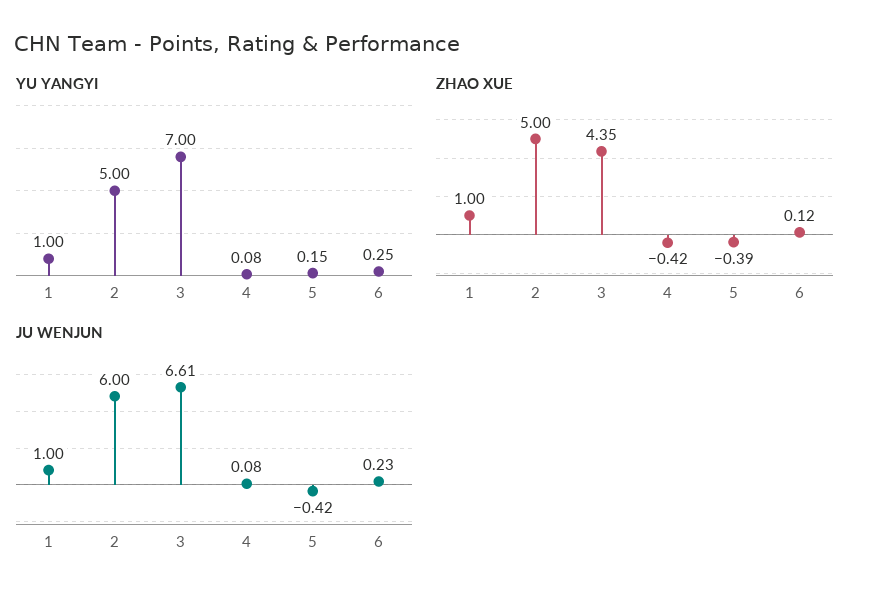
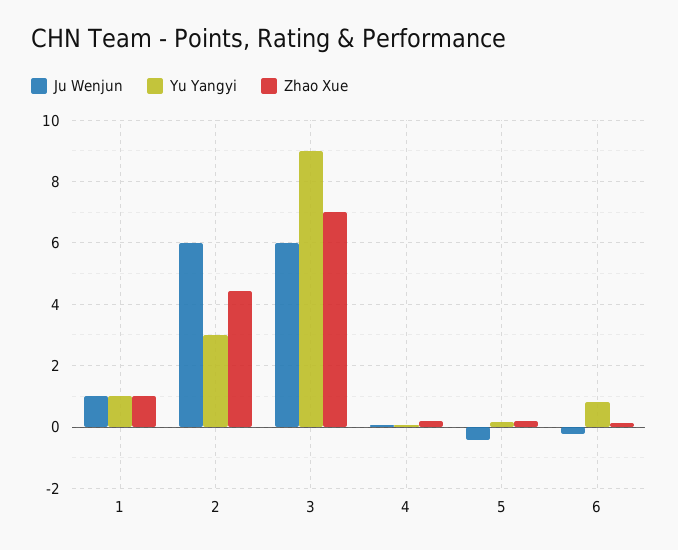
YU YANGYI, 2: 5 -> 3
YU YANGYI, 3: 7 -> 9
YU YANGYI, 6: 0.25 -> 0.8
ZHAO XUE, 2: 5 -> 4.4
ZHAO XUE, 3: 4.35 -> 7
ZHAO XUE, 4: -0.42 -> 0.2
ZHAO XUE, 5: -0.39 -> 0.2
JU WENJUN, 3: 6.61 -> 6
JU WENJUN, 6: 0.23 -> -0.2

